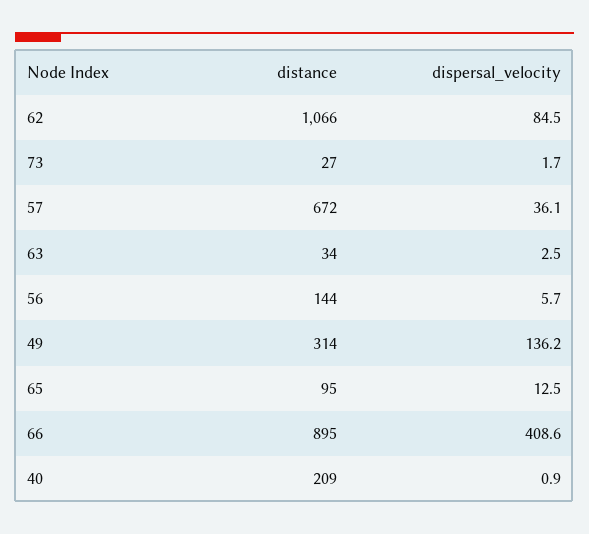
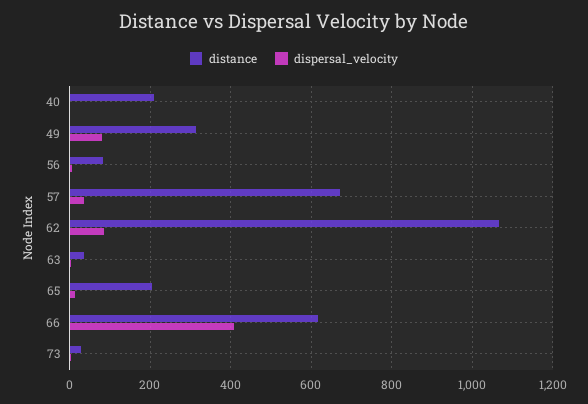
distance, 56: 144 -> 80
dispersal_velocity, 49: 136.2 -> 80
distance, 65: 95 -> 200
distance, 66: 895 -> 620

